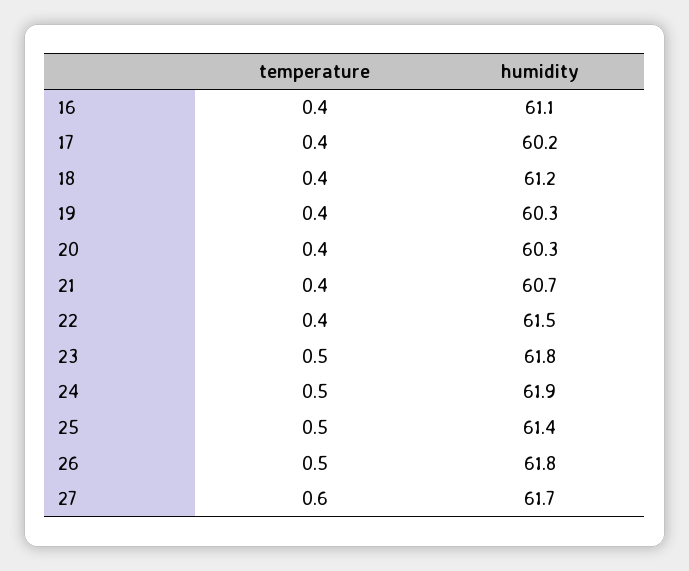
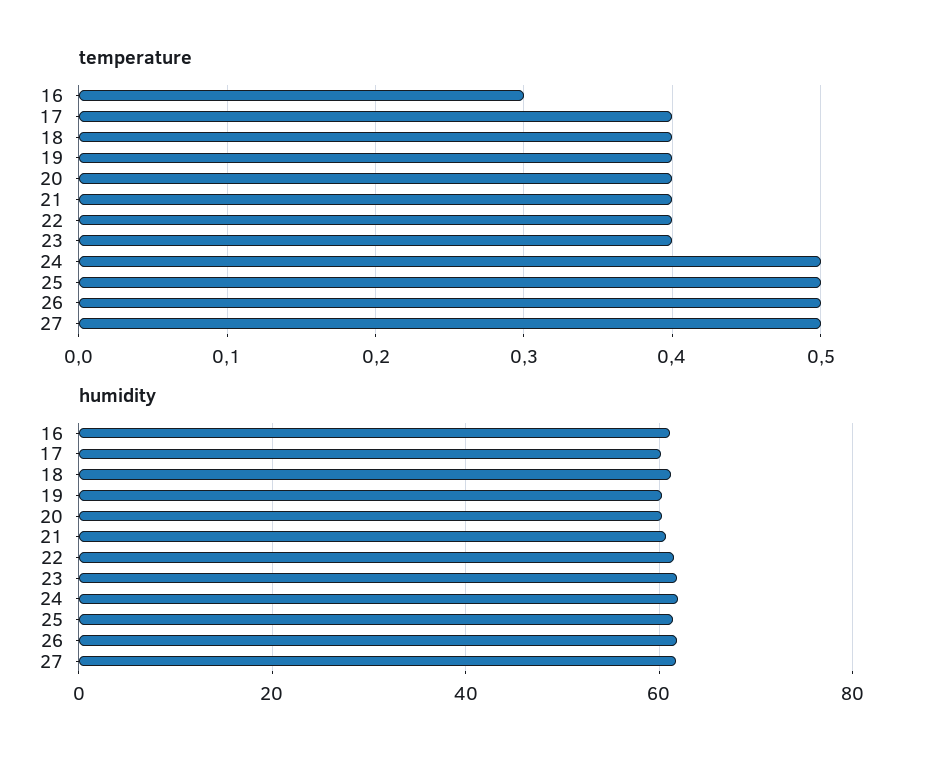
temperature, 16: 0.4 -> 0.3
temperature, 23: 0.5 -> 0.4
temperature, 27: 0.6 -> 0.5

